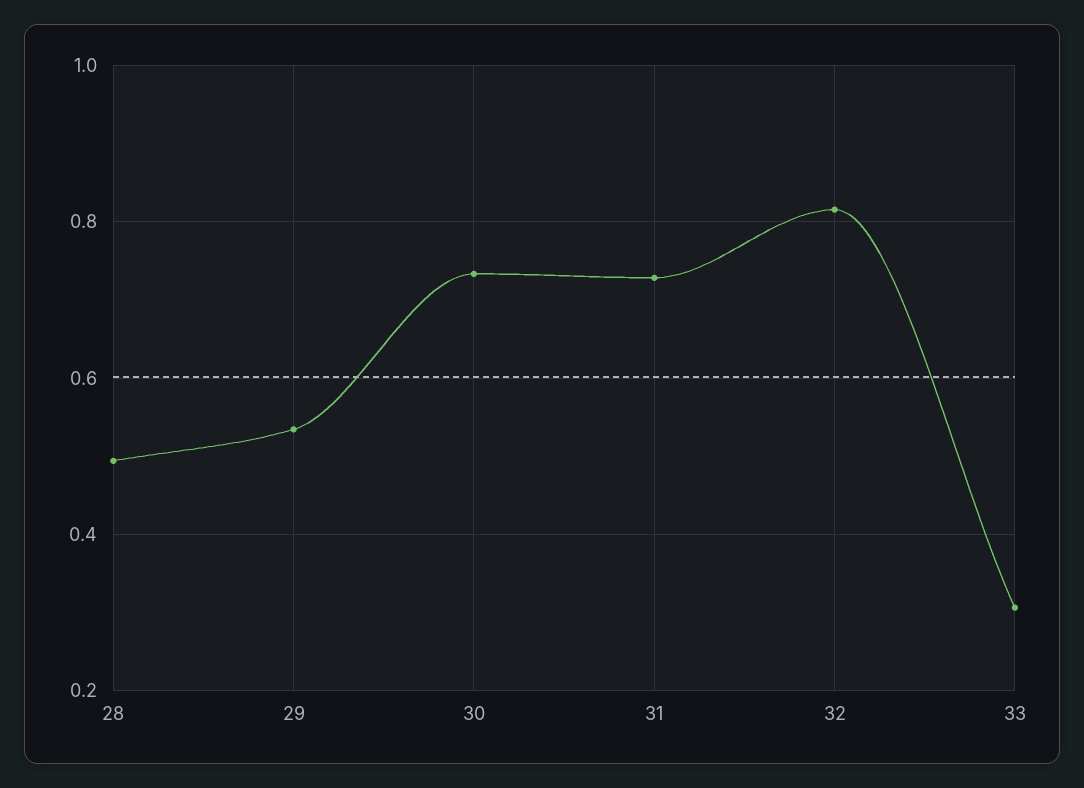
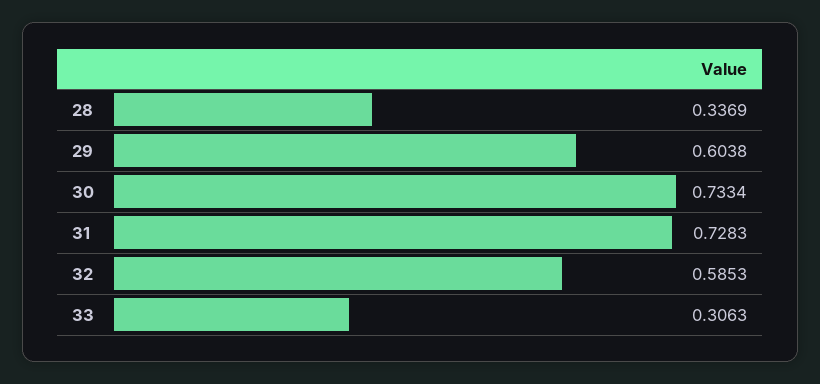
28: 0.5 -> 0.3369
29: 0.54 -> 0.6038
32: 0.82 -> 0.5853

